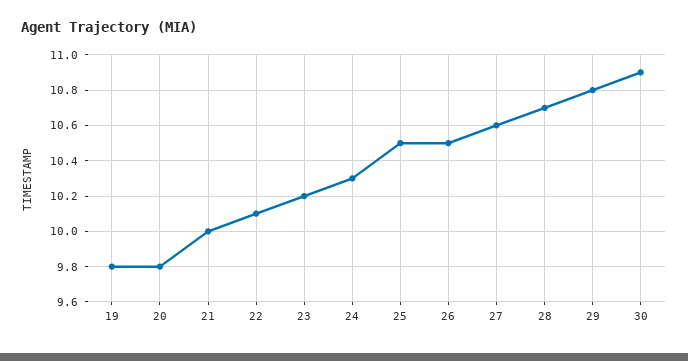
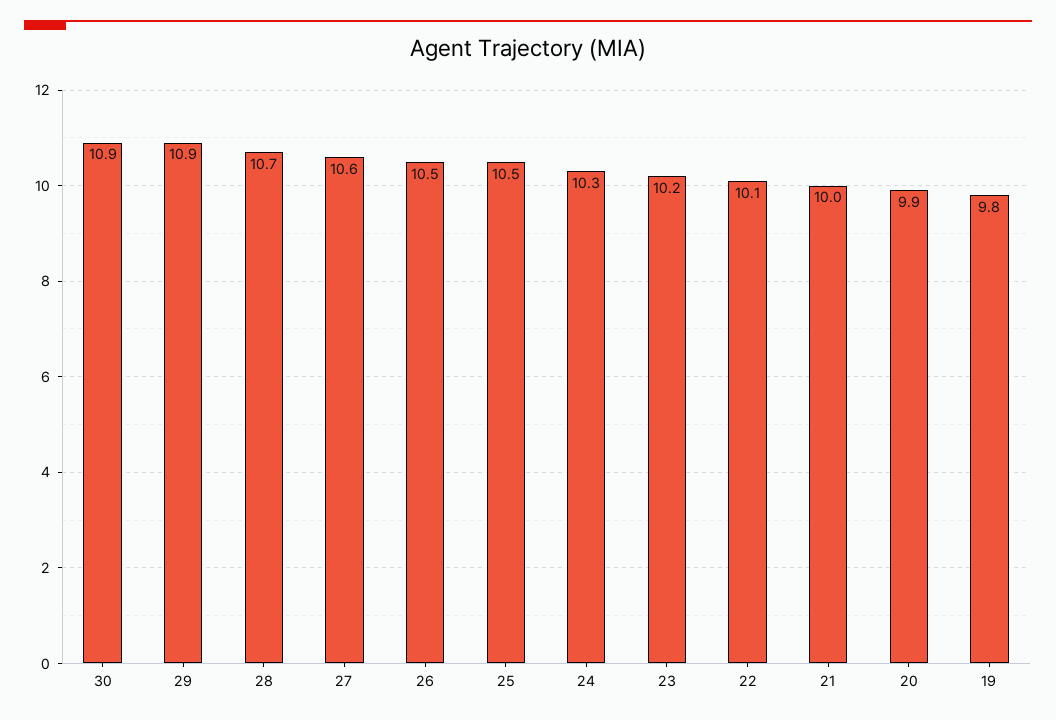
20: 9.8 -> 9.9
29: 10.8 -> 10.9

